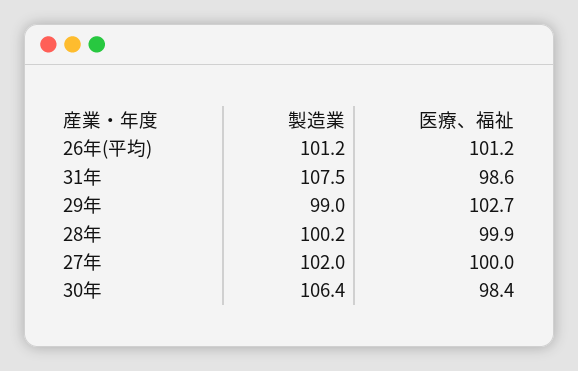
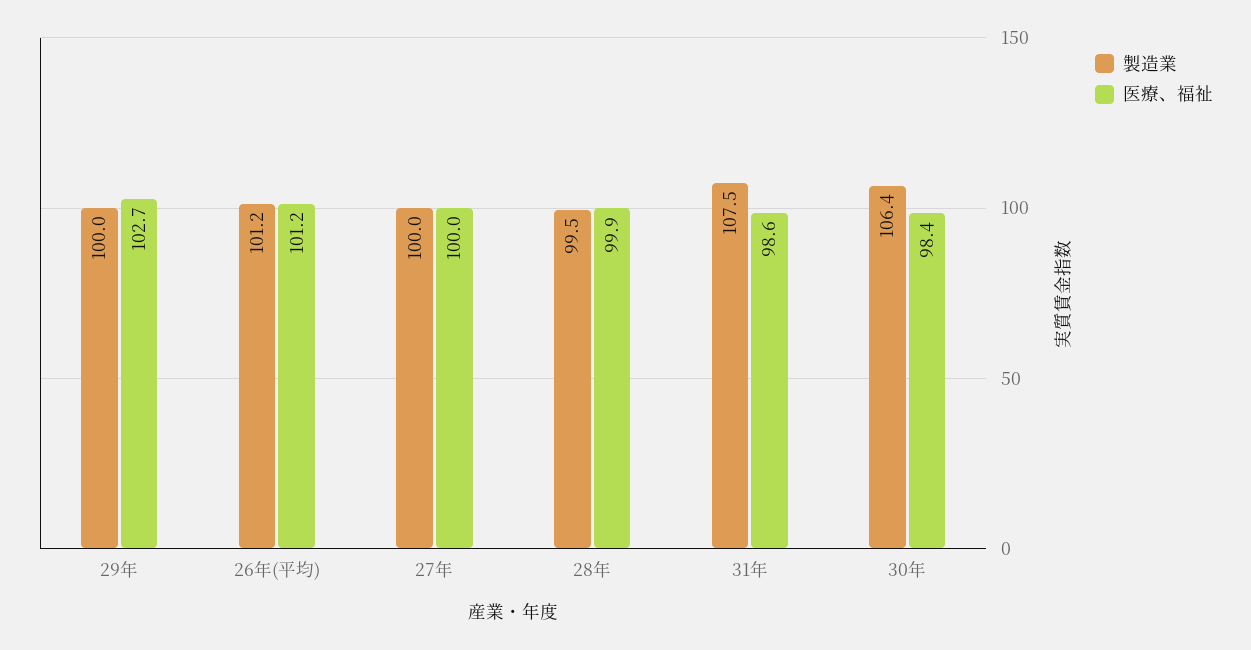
製造業, 29年: 99 -> 100
製造業, 28年: 100.2 -> 99.5
製造業, 27年: 102 -> 100

